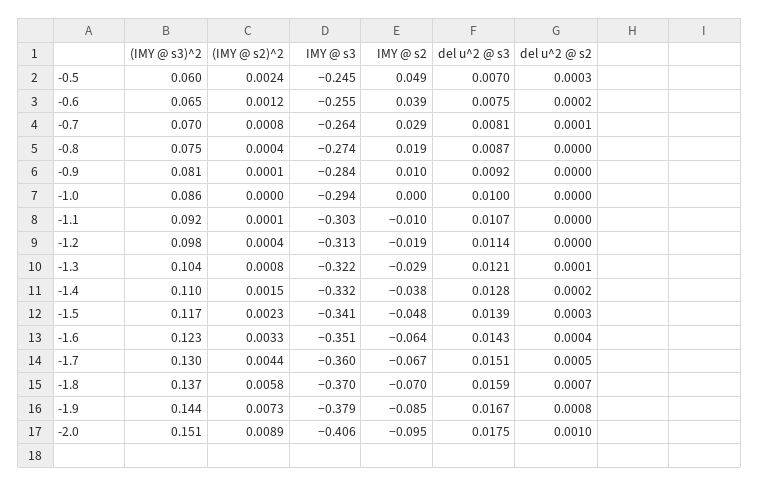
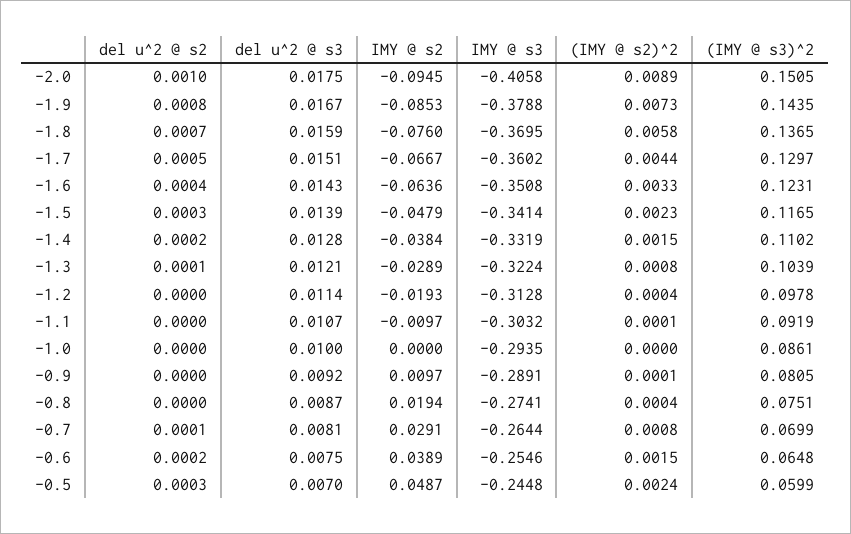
(IMY @ s2)^2, -0.6: 0.0012 -> 0.0015
IMY @ s3, -0.9: -0.284 -> -0.2891
IMY @ s2, -1.8: -0.07 -> -0.076

